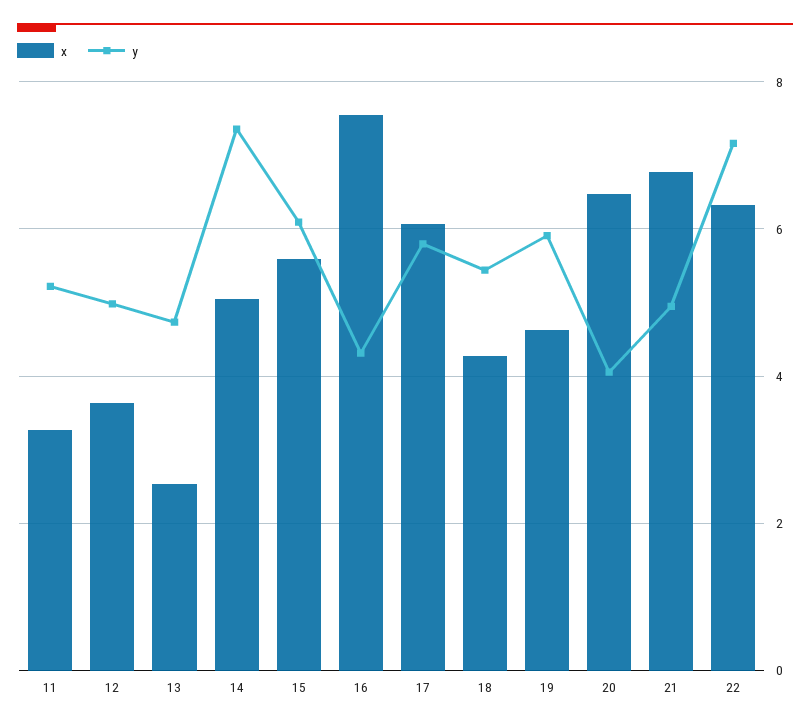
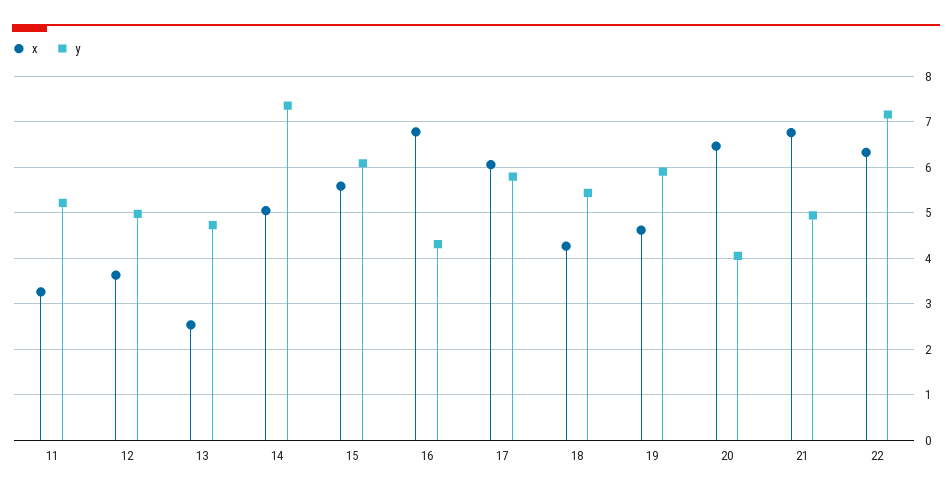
x, 16: 7.6 -> 6.8

